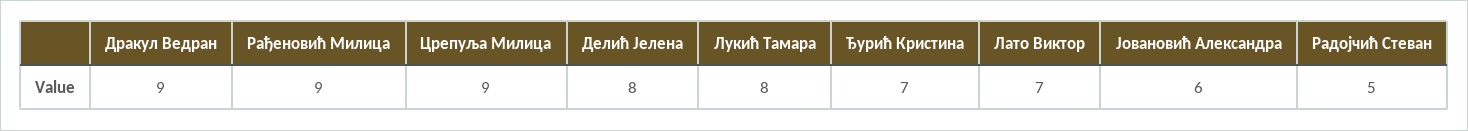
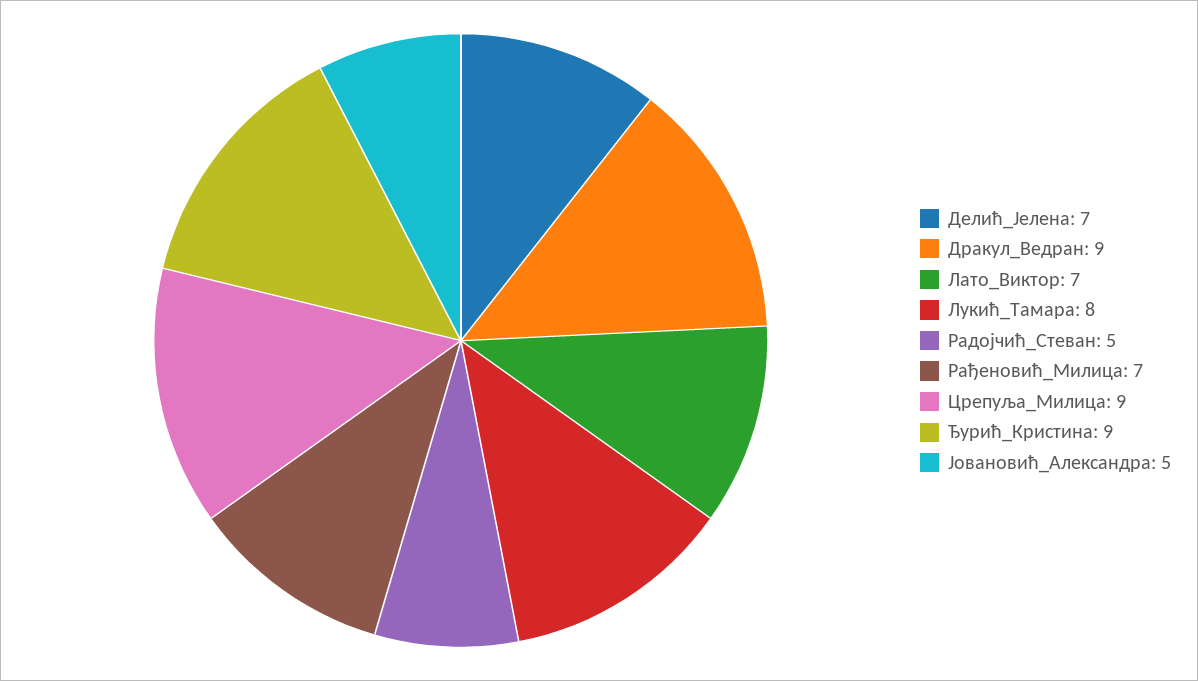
Рађеновић Милица: 9 -> 7
Делић Јелена: 8 -> 7
Ђурић Кристина: 7 -> 9
Јовановић Александра: 6 -> 5

